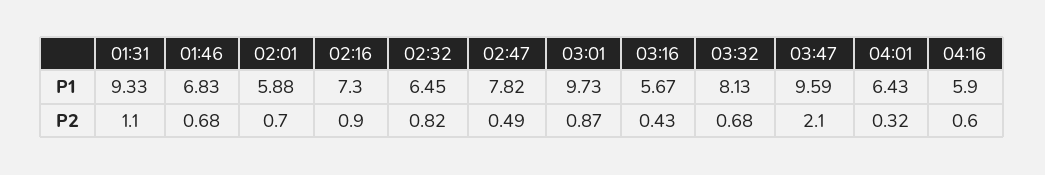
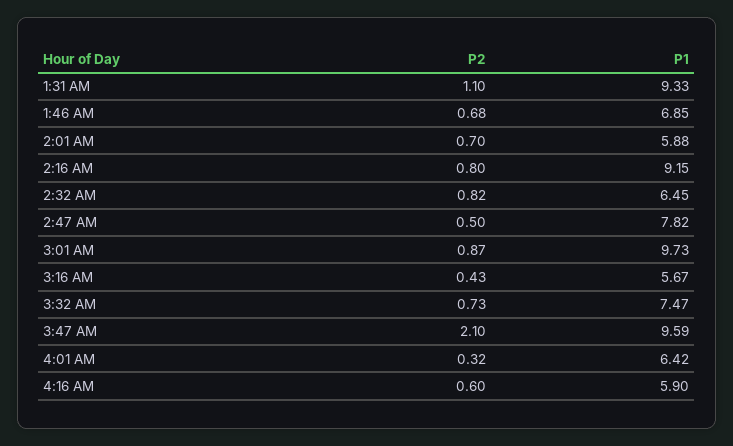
01:46, P1: 6.83 -> 6.85
02:16, P1: 7.3 -> 9.15
03:32, P1: 8.13 -> 7.47
04:01, P1: 6.43 -> 6.42
02:16, P2: 0.9 -> 0.8
02:47, P2: 0.49 -> 0.5
03:32, P2: 0.68 -> 0.73

